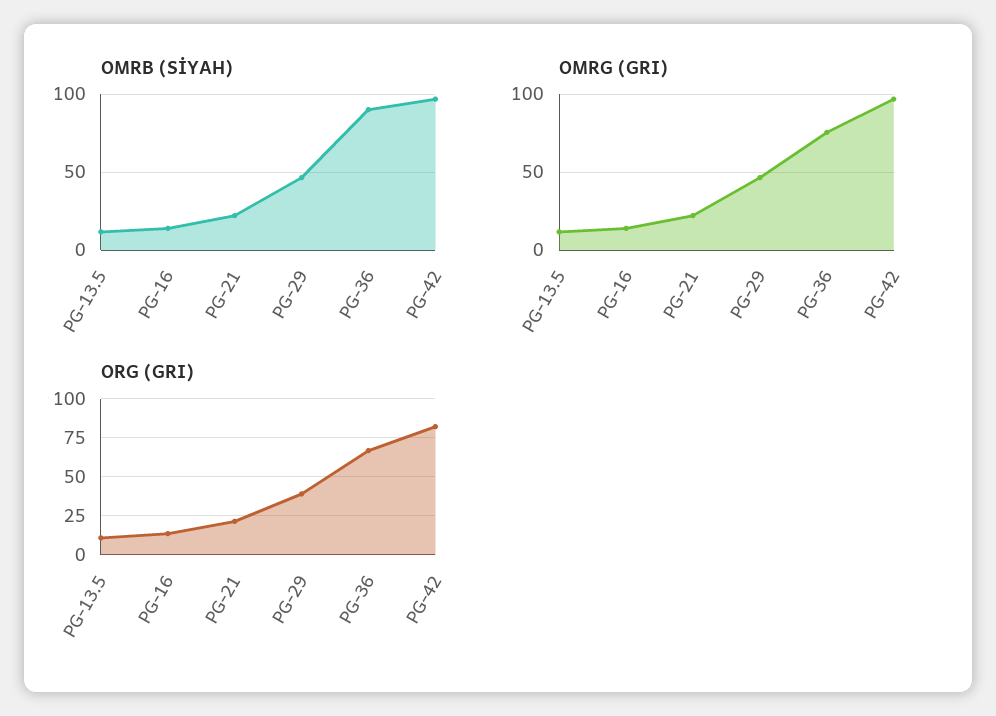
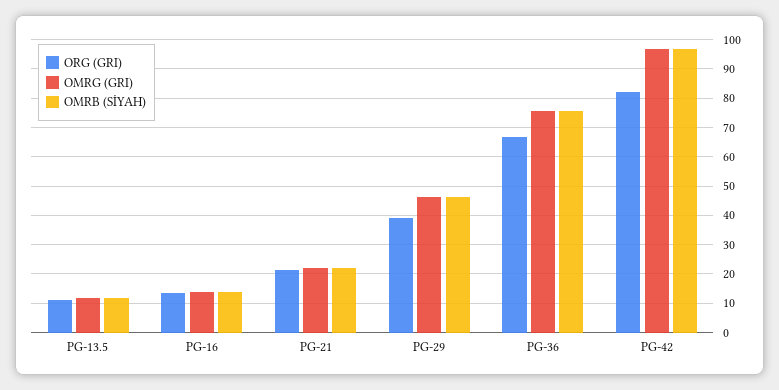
OMRB (SİYAH), PG-36: 90 -> 75

